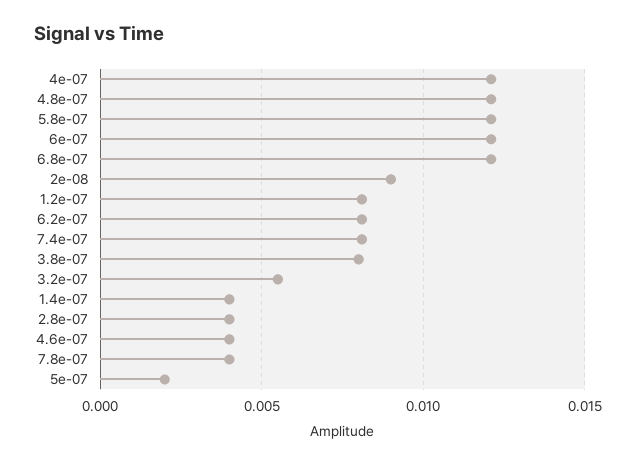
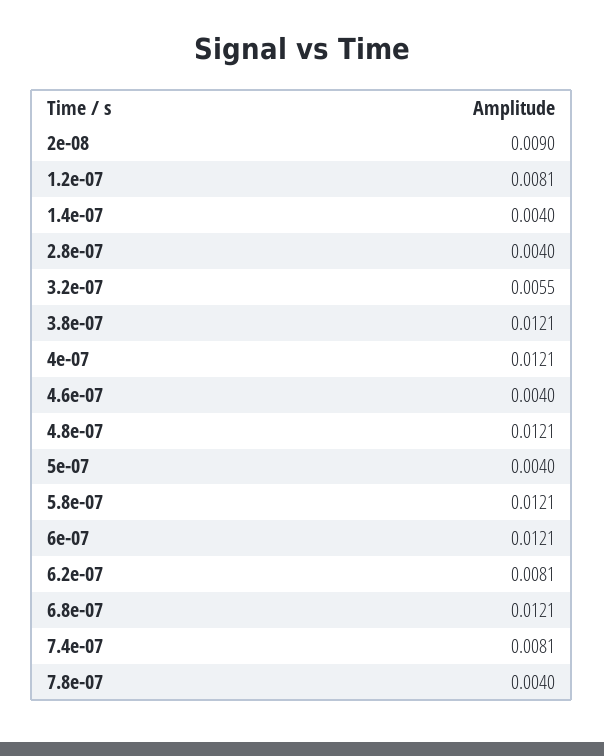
3.8e-07: 0.008 -> 0.0121
5e-07: 0.002 -> 0.004

